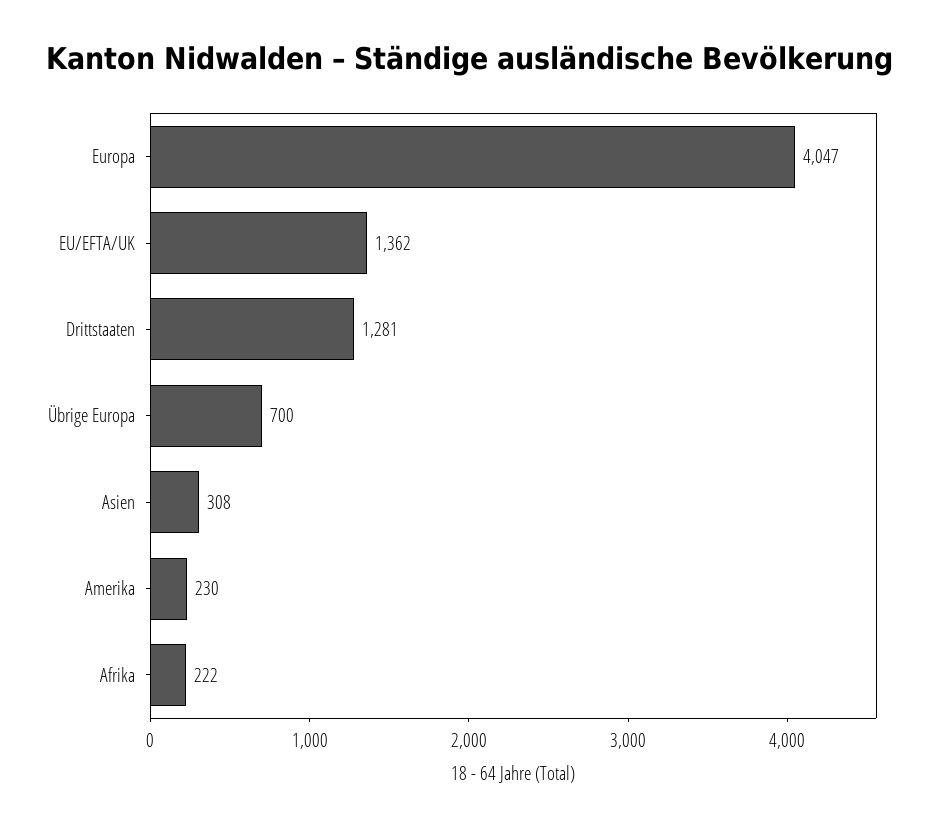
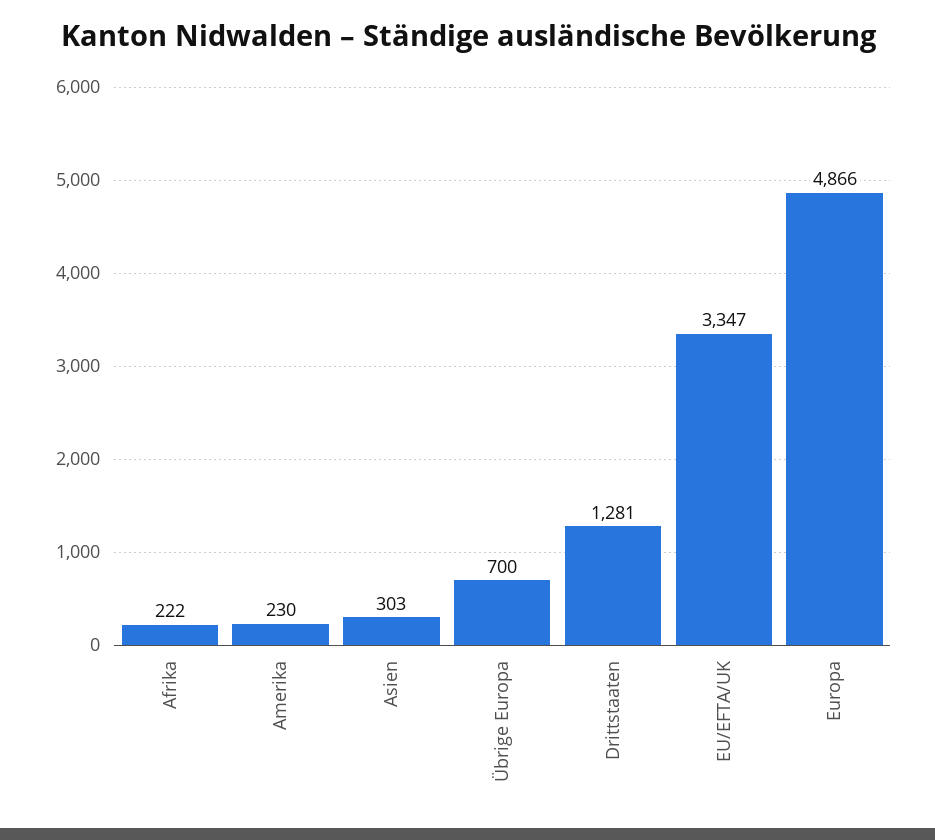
Europa: 4047 -> 4866
EU/EFTA/UK: 1362 -> 3347
Asien: 308 -> 303

